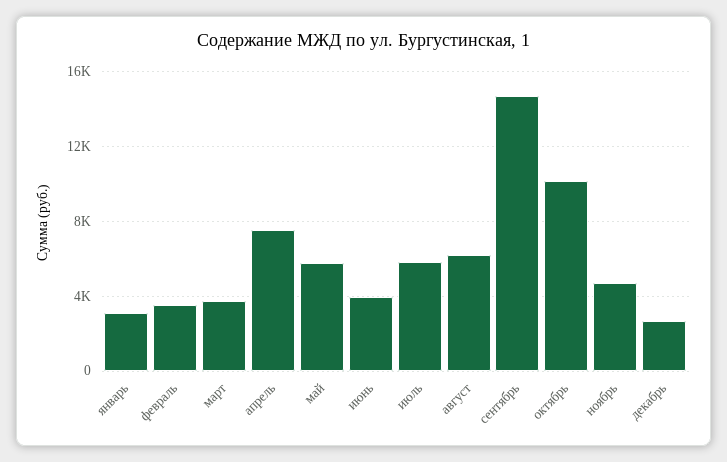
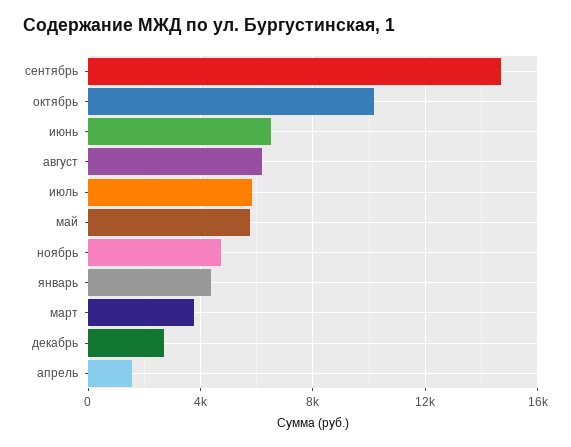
январь: 3000 -> 4500
февраль: 3500 -> none
апрель: 7500 -> 1500
июнь: 4000 -> 6500

